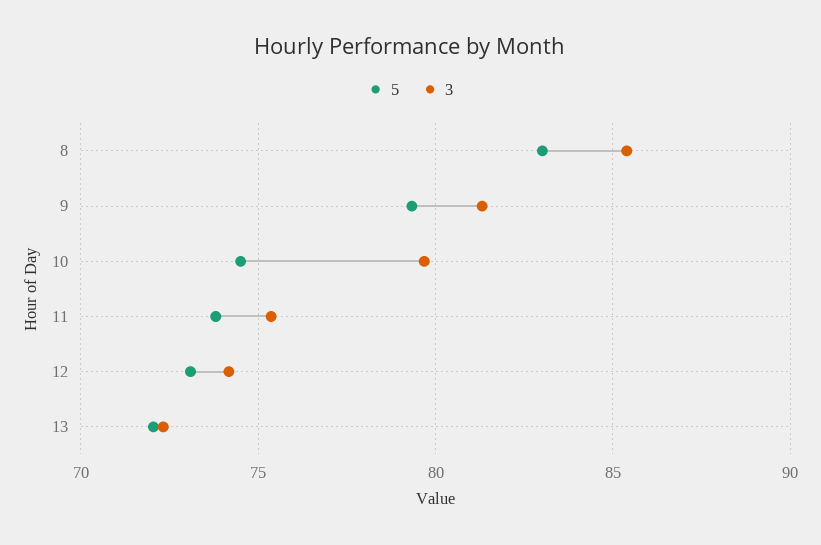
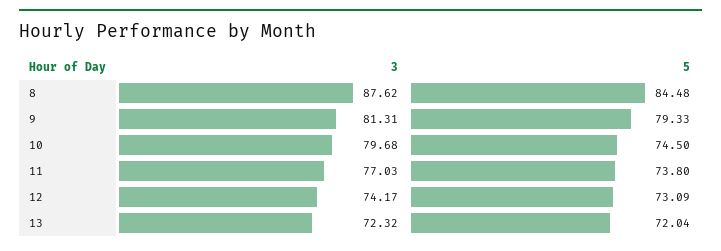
5, 8: 83 -> 84.48
3, 8: 85.5 -> 87.62
3, 11: 75.5 -> 77.03

